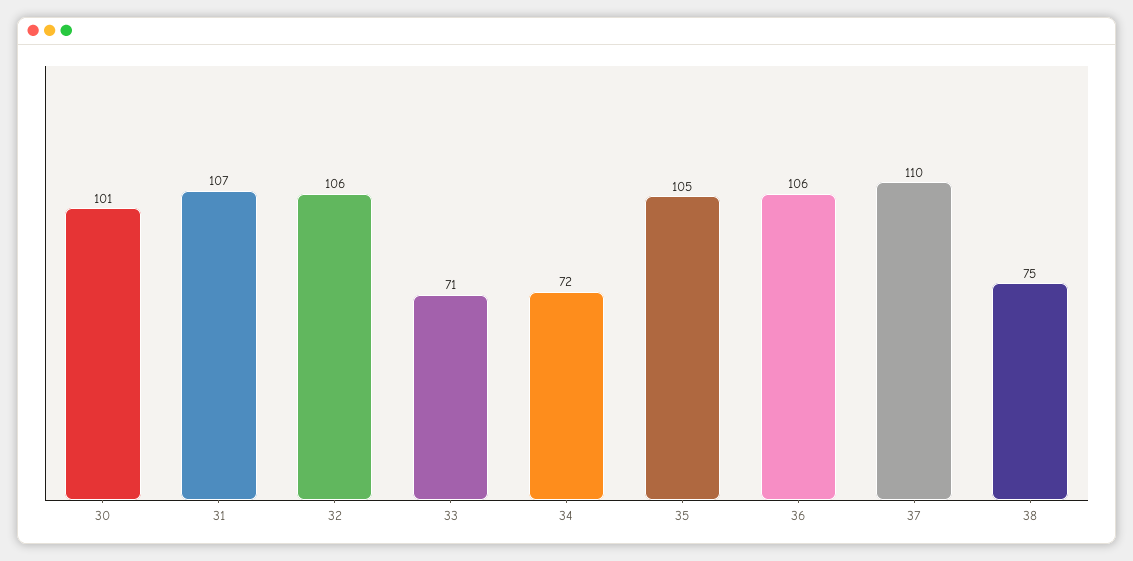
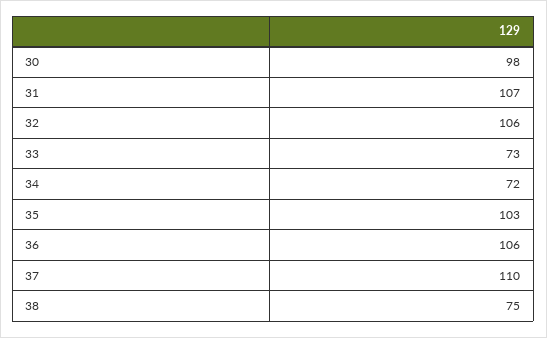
30: 101 -> 98
33: 71 -> 73
35: 105 -> 103

